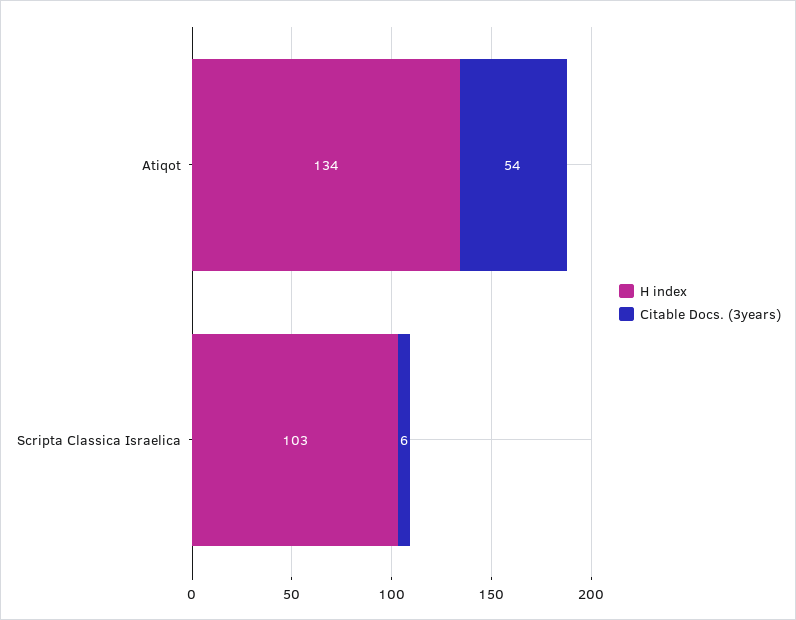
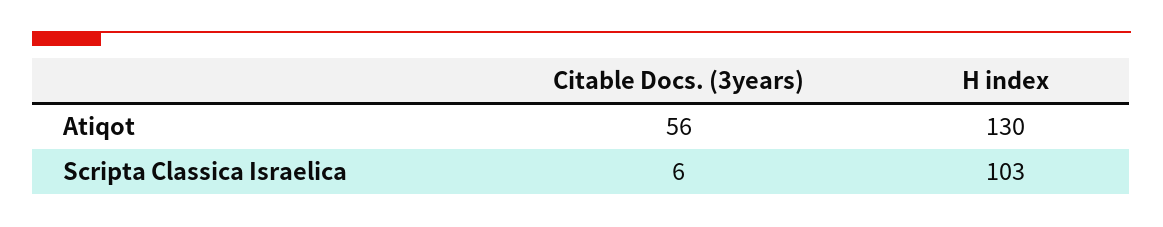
H index, Atiqot: 134 -> 130
Citable Docs. (3years), Atiqot: 54 -> 56

